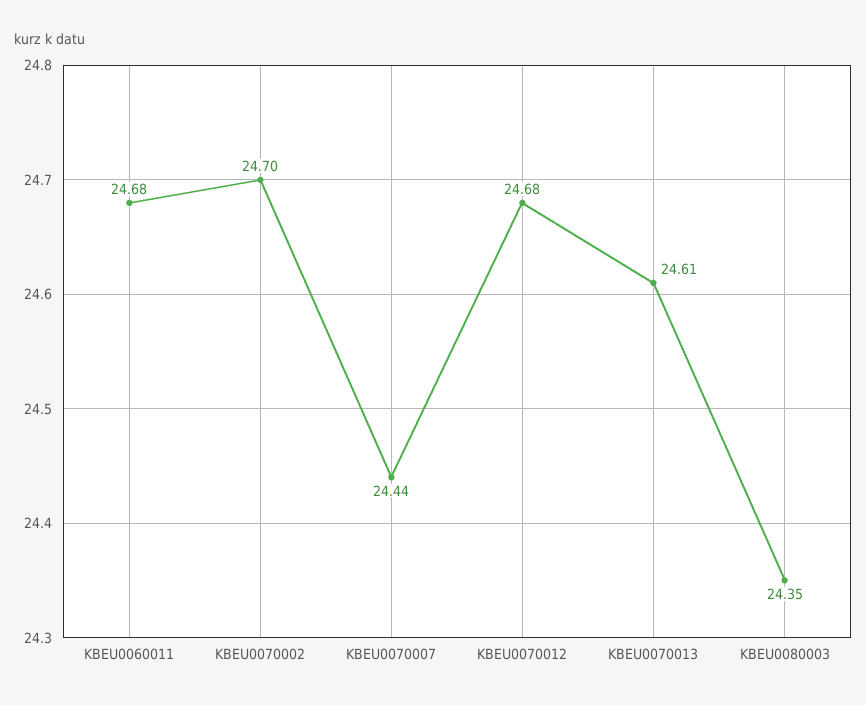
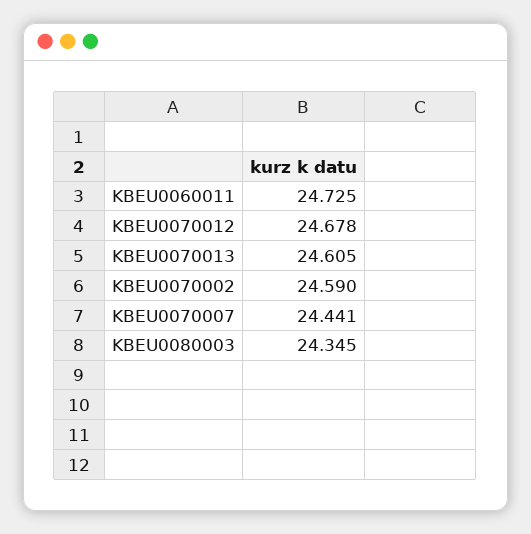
KBEU0060011: 24.68 -> 24.725
KBEU0070002: 24.7 -> 24.59

